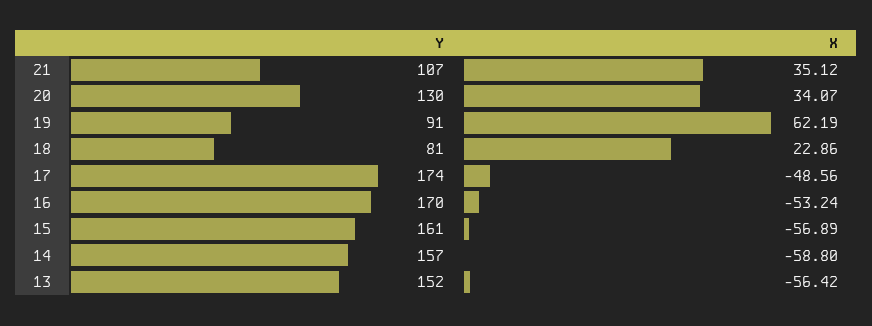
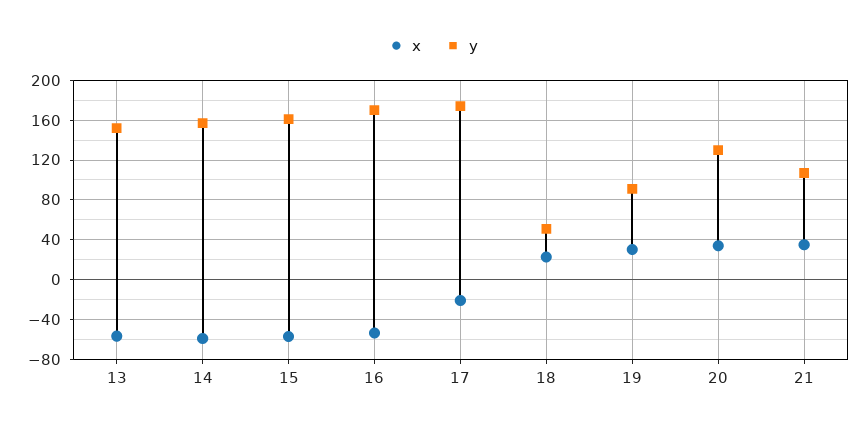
X, 19: 62.19 -> 30
Y, 18: 81 -> 50
X, 17: -48.56 -> -20

